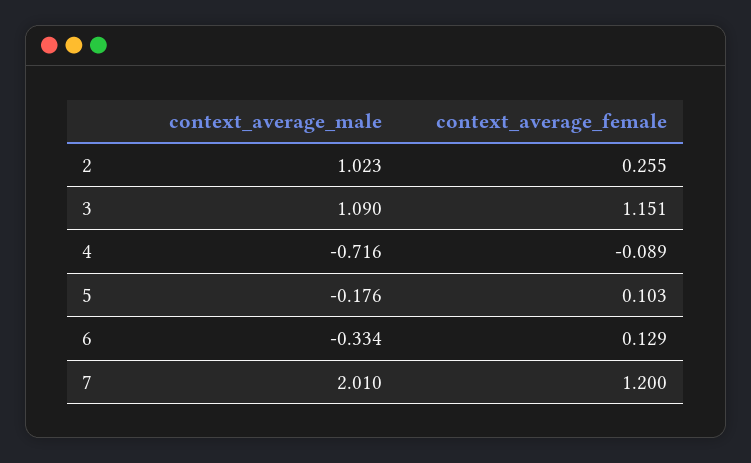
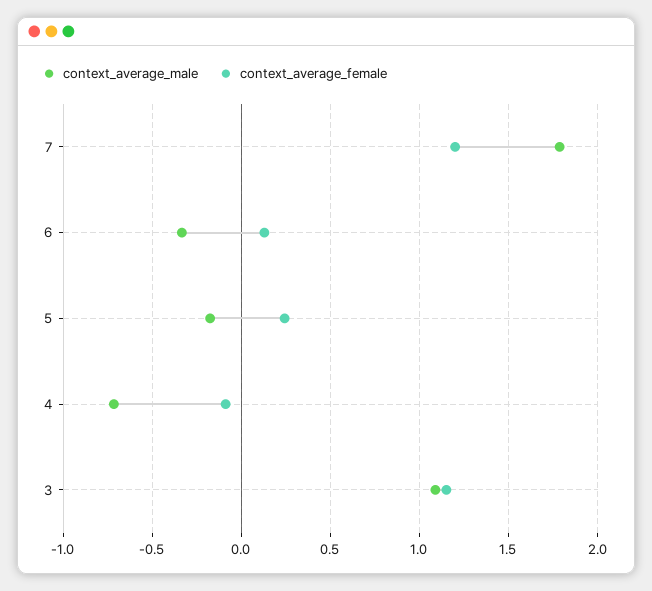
context_average_male, 2: 1.023 -> none
context_average_female, 2: 0.255 -> none
context_average_female, 5: 0.103 -> 0.25
context_average_male, 7: 2.01 -> 1.8

